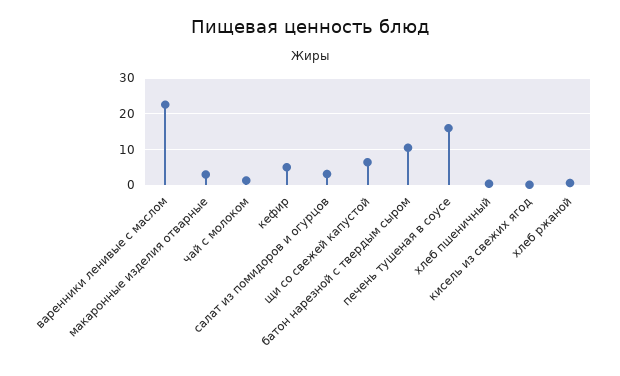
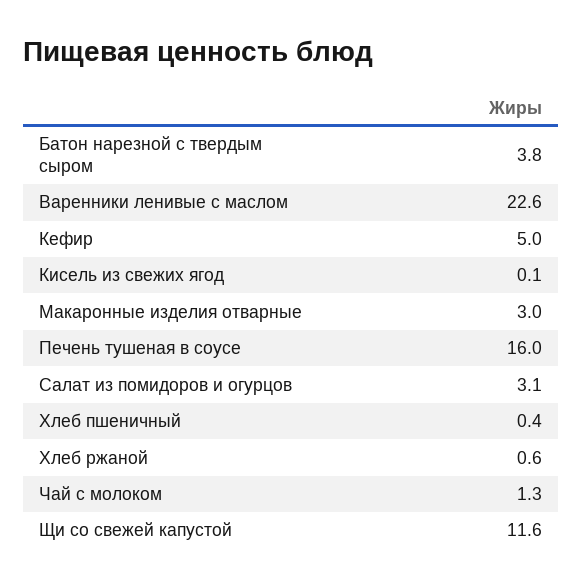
щи со свежей капустой: 6 -> 11.6
батон нарезной с твердым сыром: 10 -> 3.8

